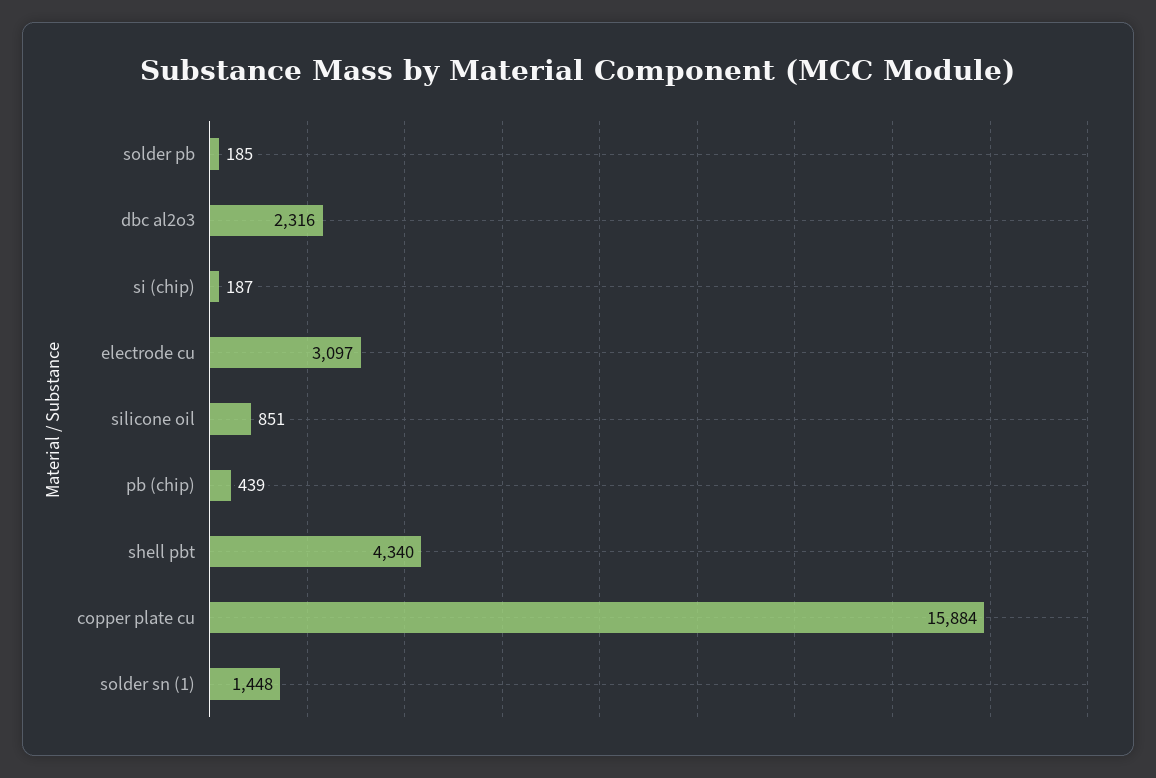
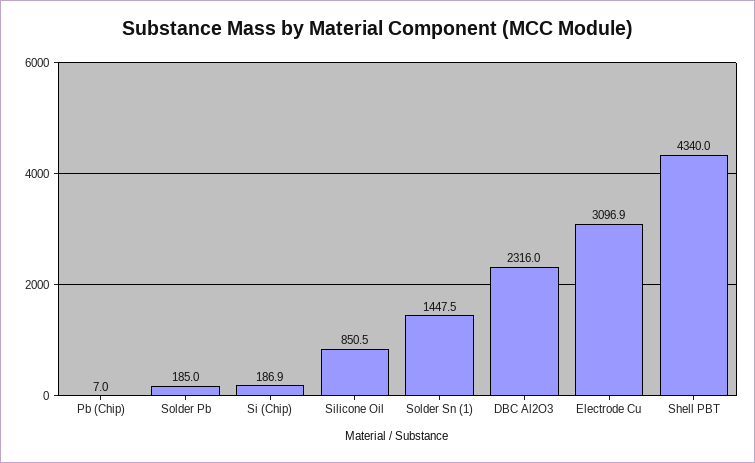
pb (chip): 439 -> 7
copper plate cu: 15884 -> none

